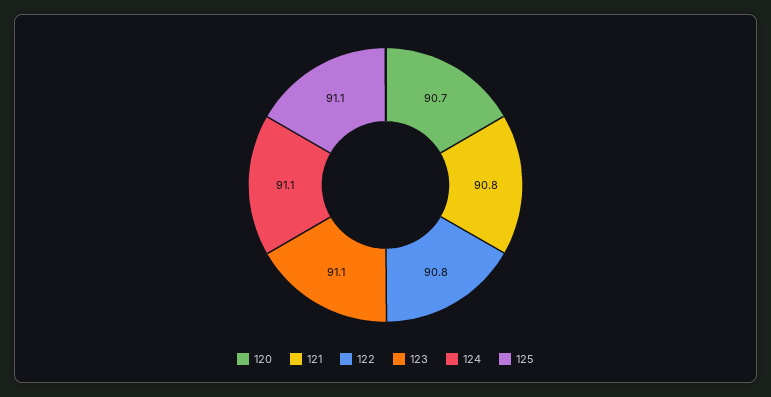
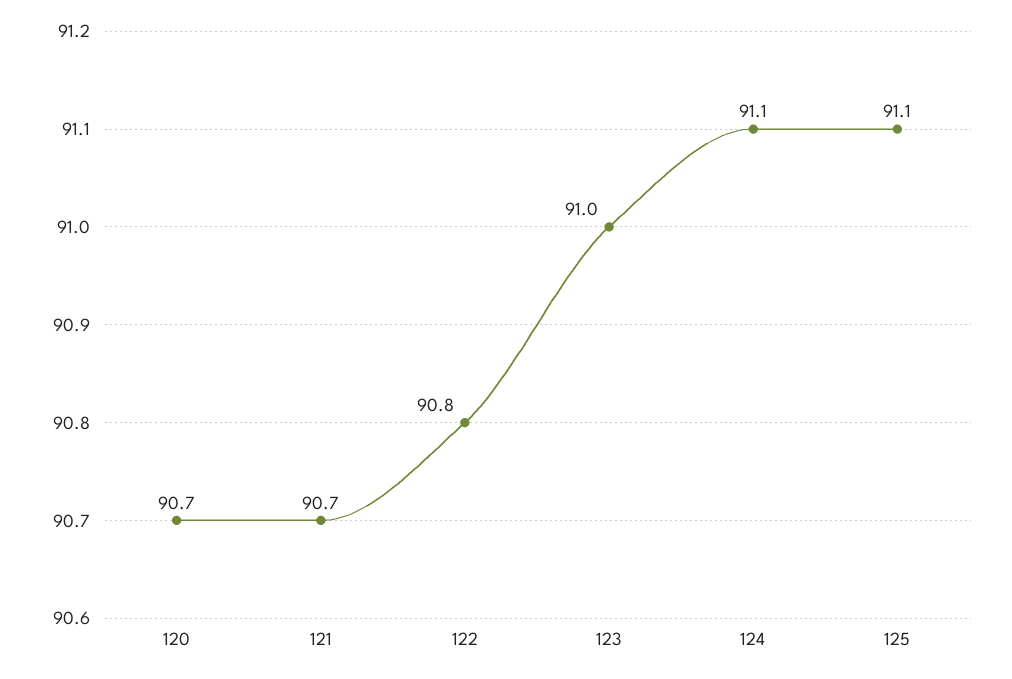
121: 90.8 -> 90.7
123: 91.1 -> 91

